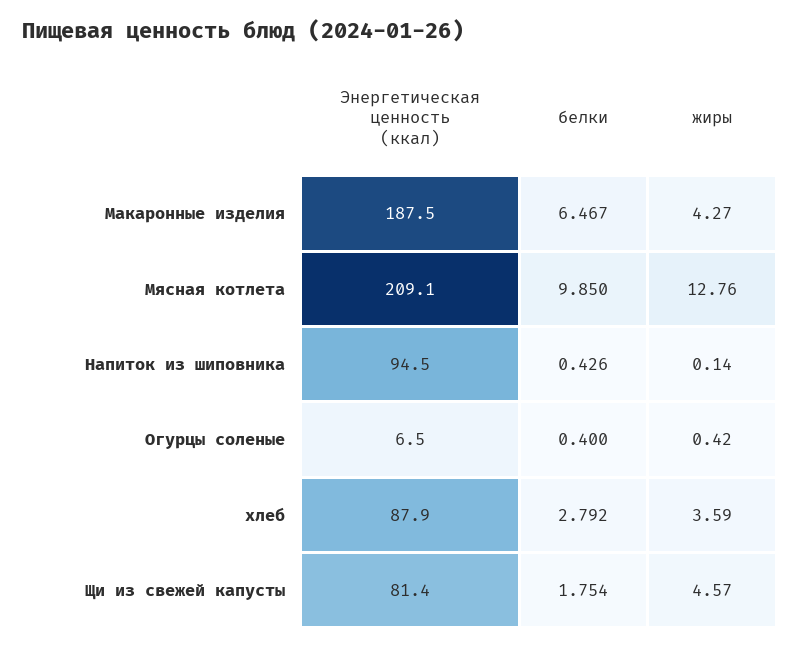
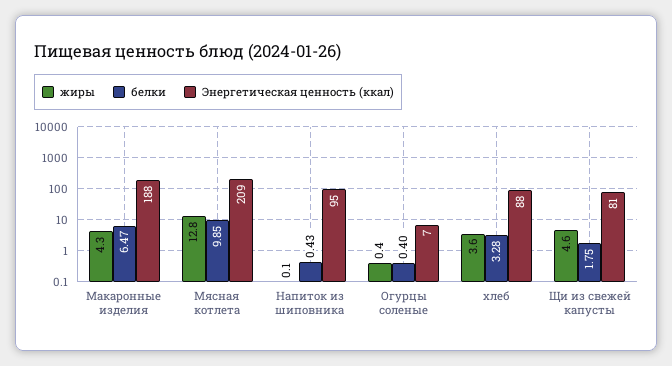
белки, хлеб: 2.792 -> 3.28

